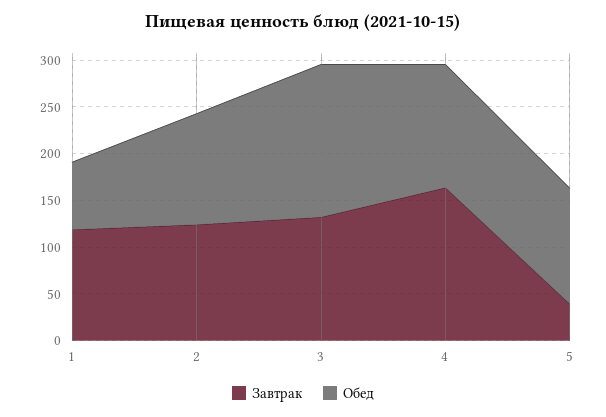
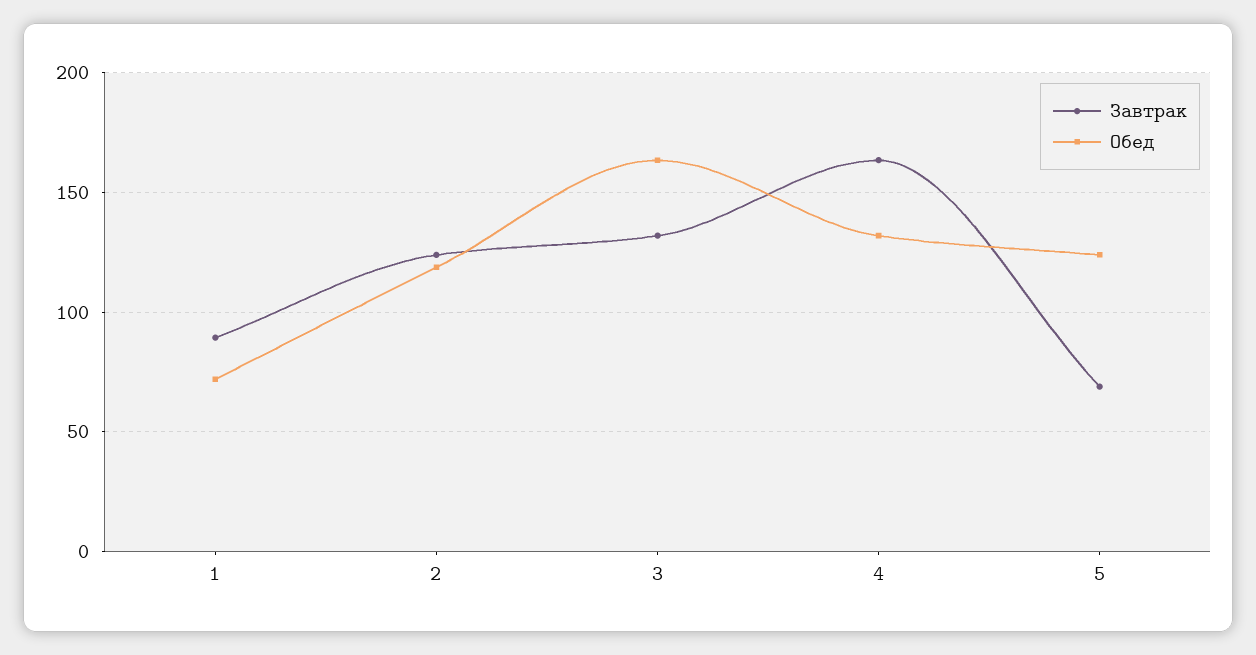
Завтрак, 1: 120 -> 90
Завтрак, 5: 40 -> 70

